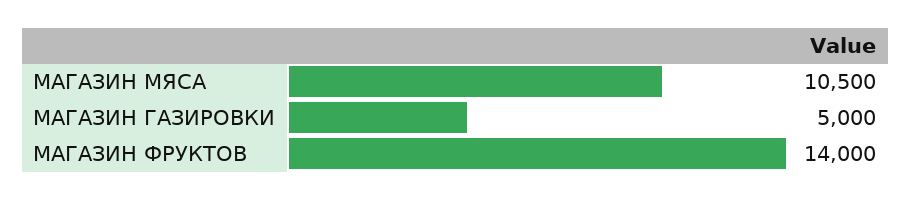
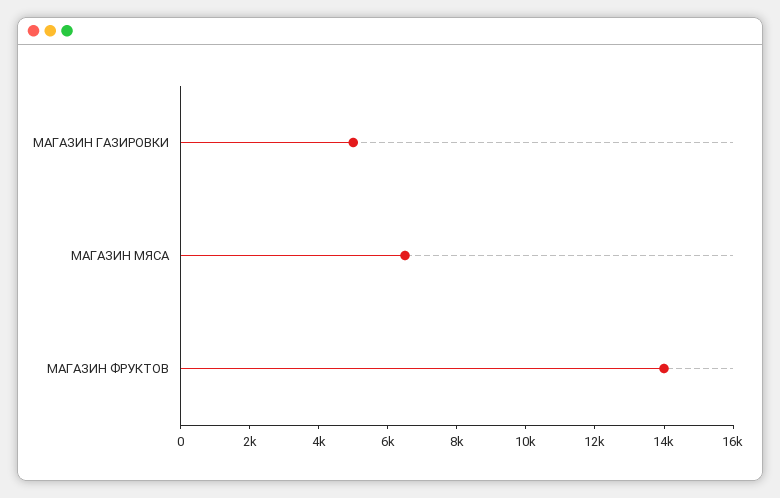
МАГАЗИН МЯСА: 10500 -> 6500

